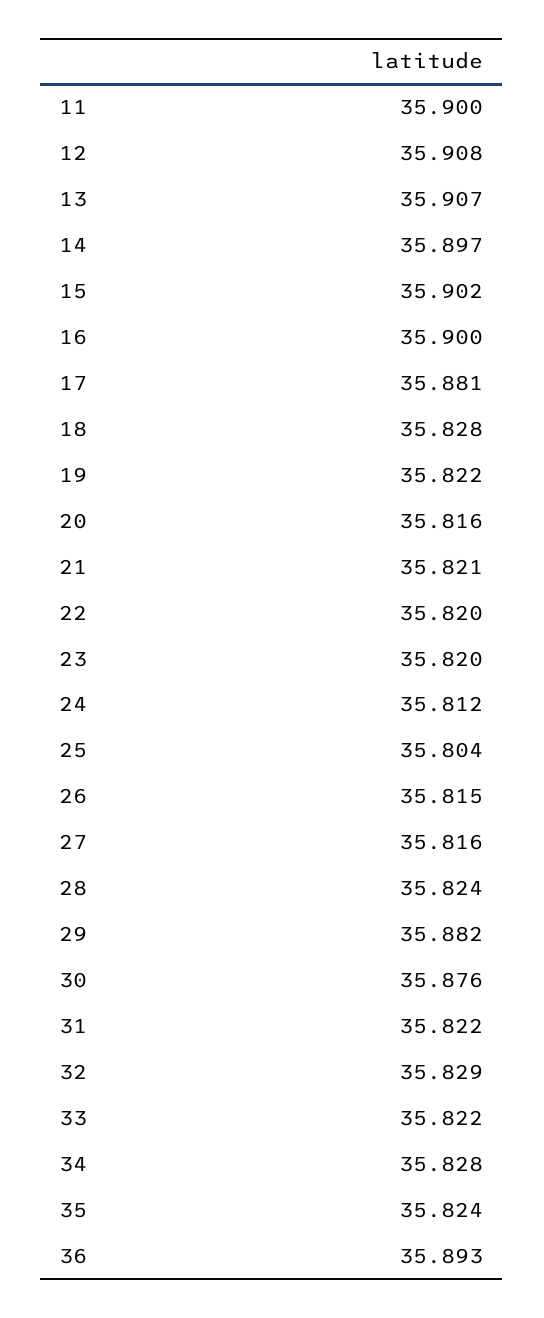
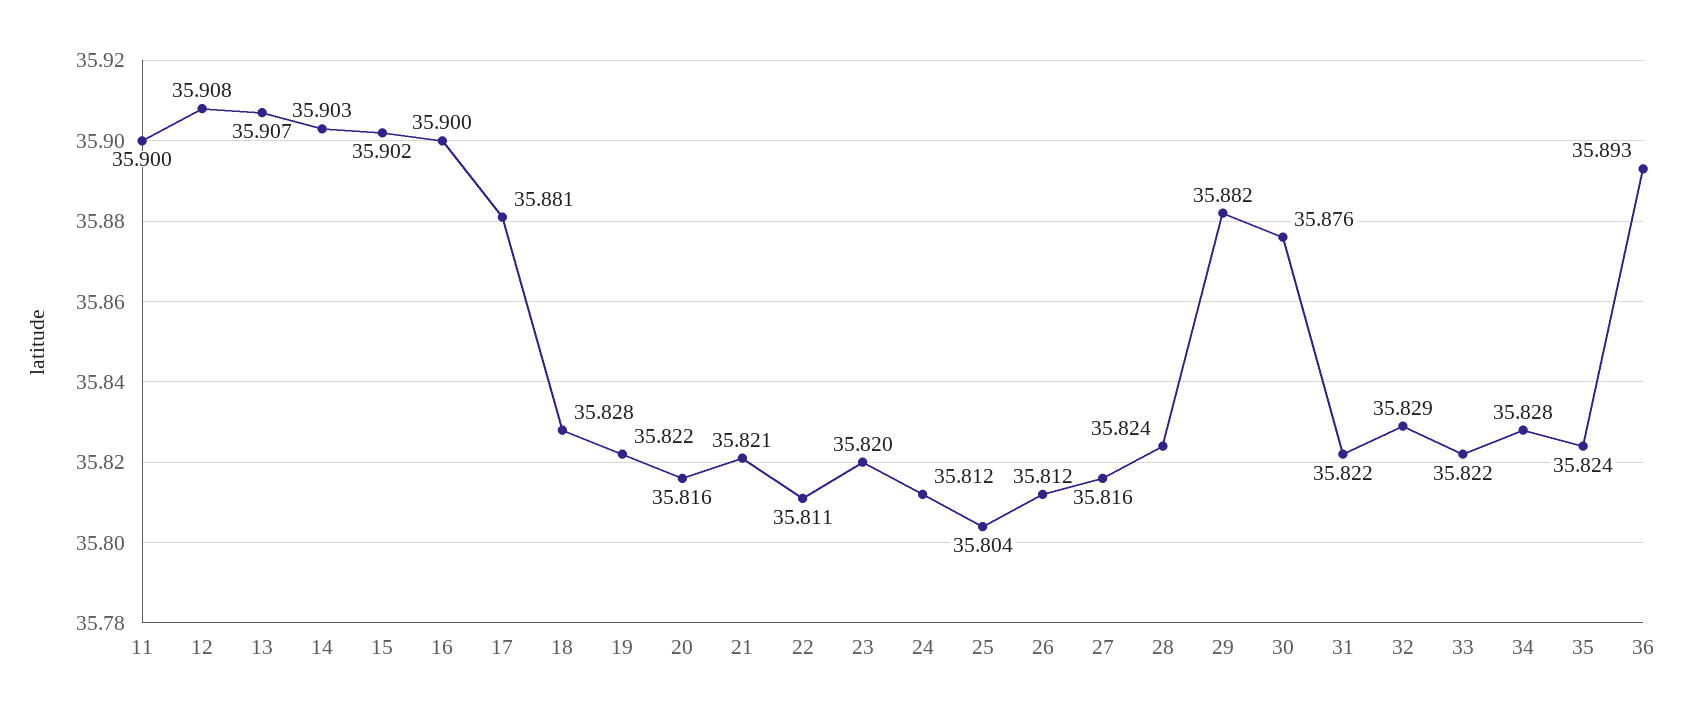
14: 35.897 -> 35.903
22: 35.82 -> 35.811
26: 35.815 -> 35.812

